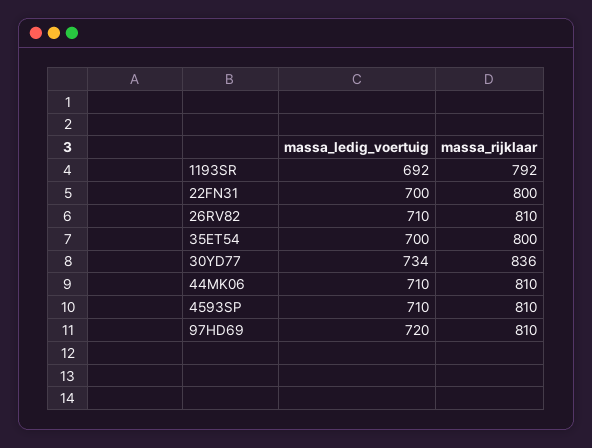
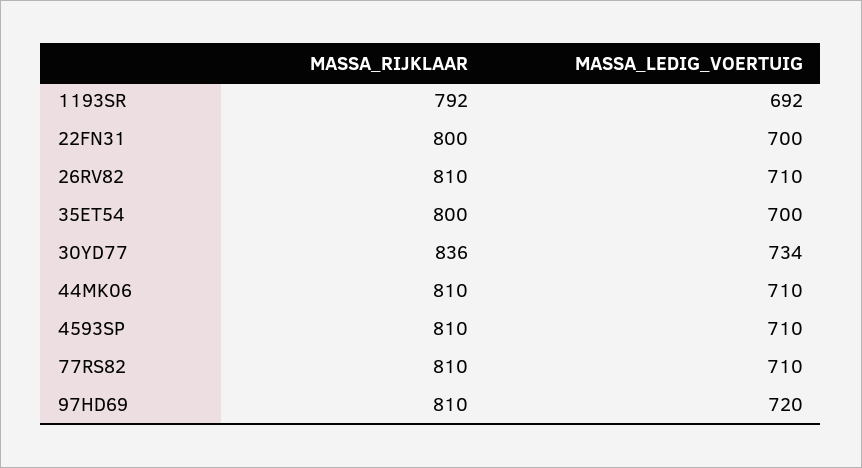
massa_rijklaar, 77RS82: none -> 810
massa_ledig_voertuig, 77RS82: none -> 710

